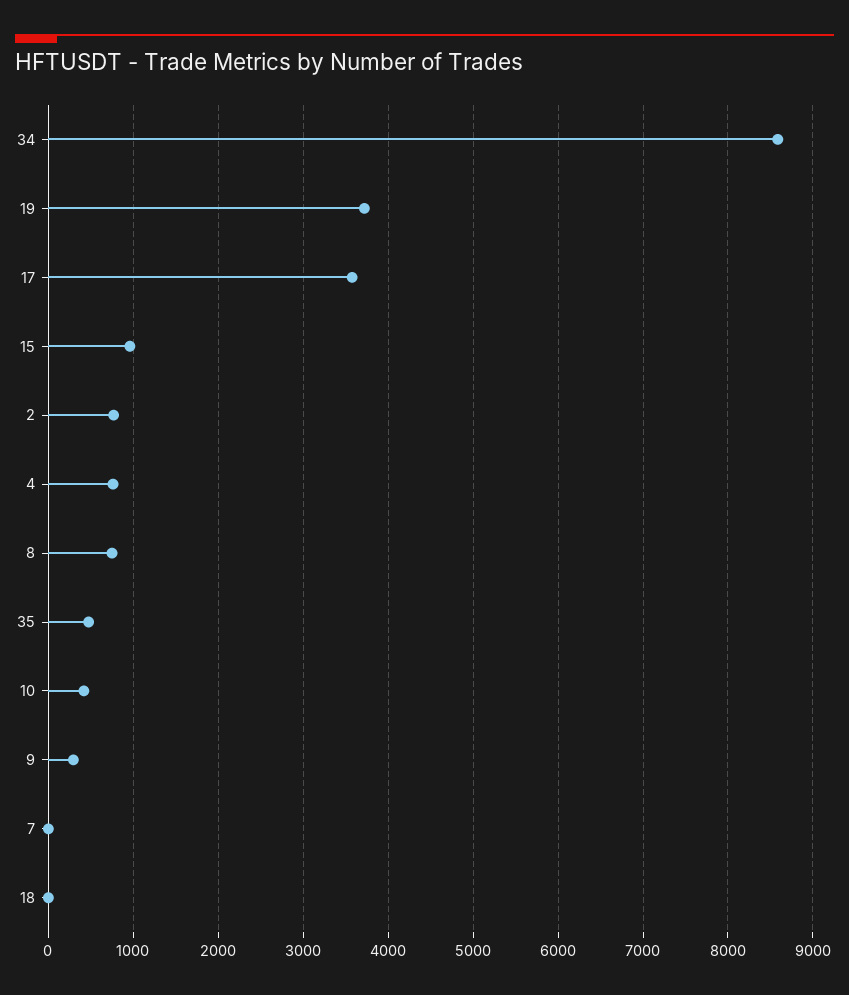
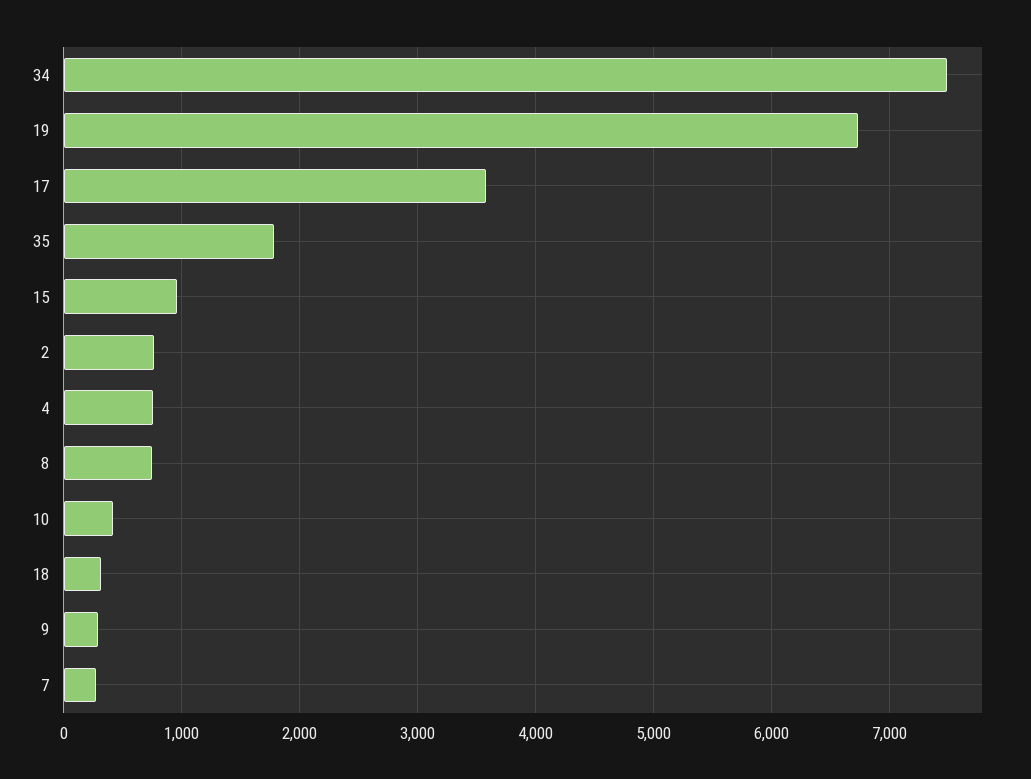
34: 8600 -> 7500
19: 3700 -> 6700
35: 500 -> 1800
7: 0 -> 300
18: 0 -> 300

